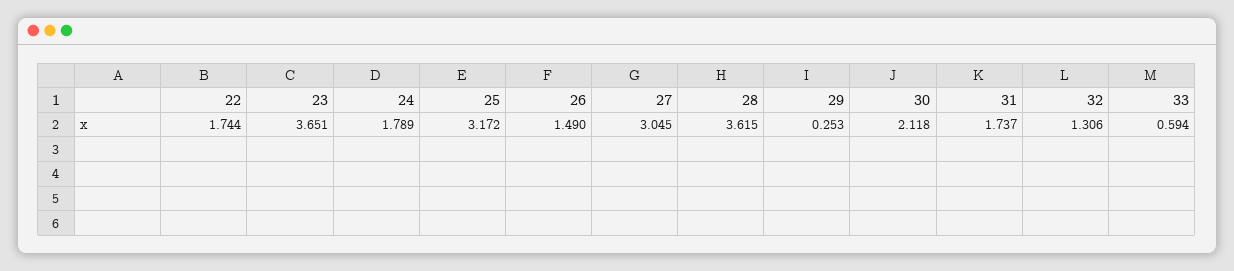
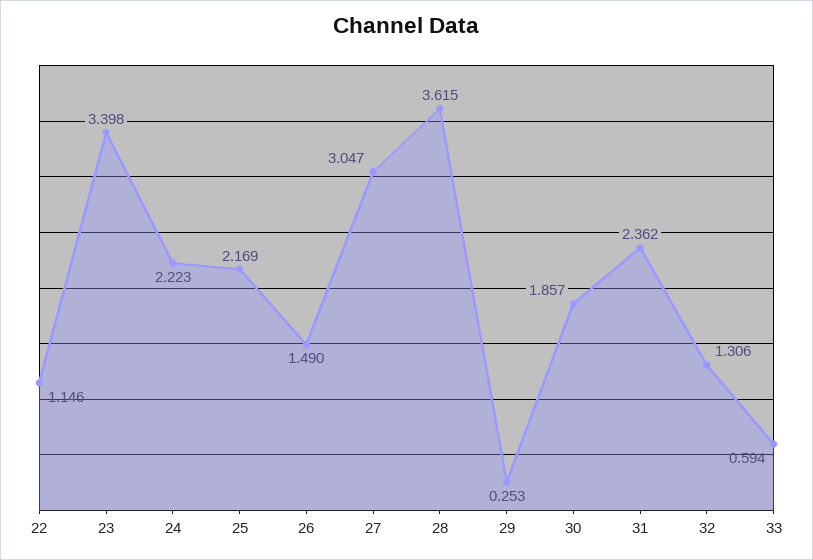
22: 1.744 -> 1.146
23: 3.651 -> 3.398
24: 1.789 -> 2.223
25: 3.172 -> 2.169
27: 3.045 -> 3.047
30: 2.118 -> 1.857
31: 1.737 -> 2.362

